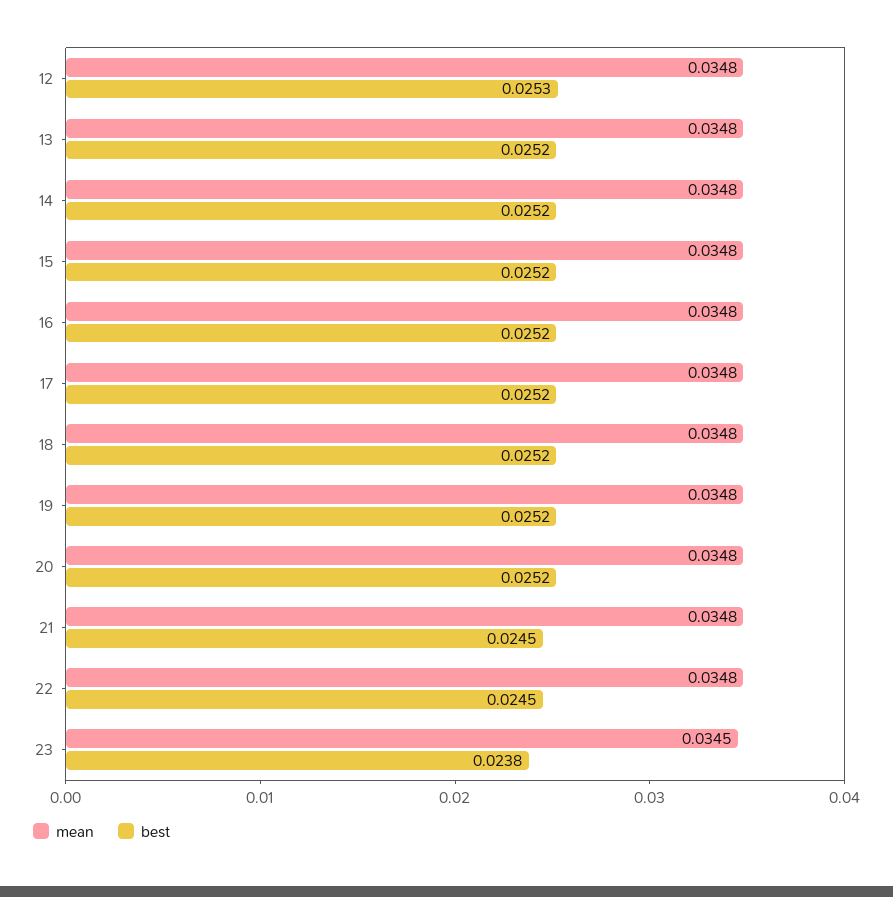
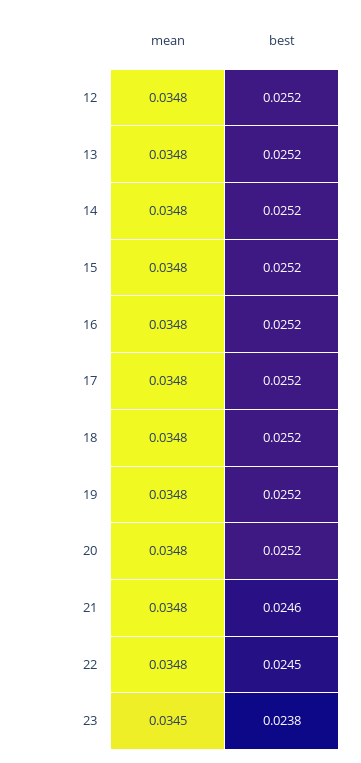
best, 12: 0.0253 -> 0.0252
best, 21: 0.0245 -> 0.0246

